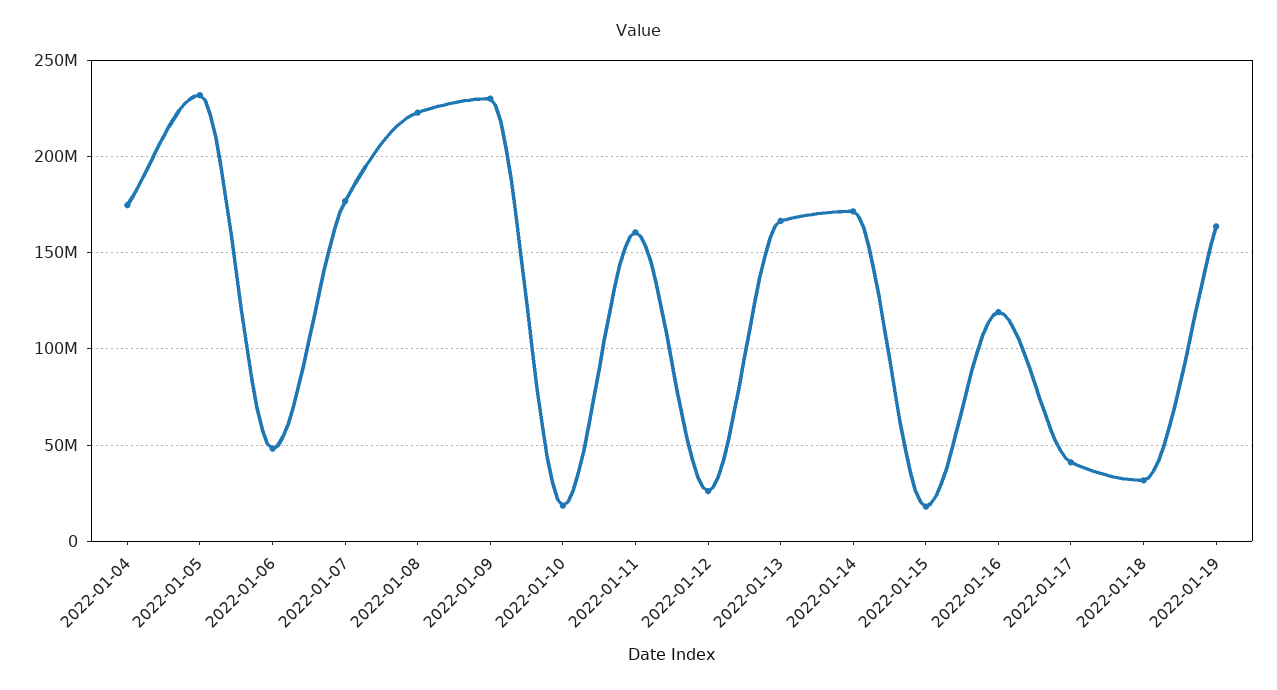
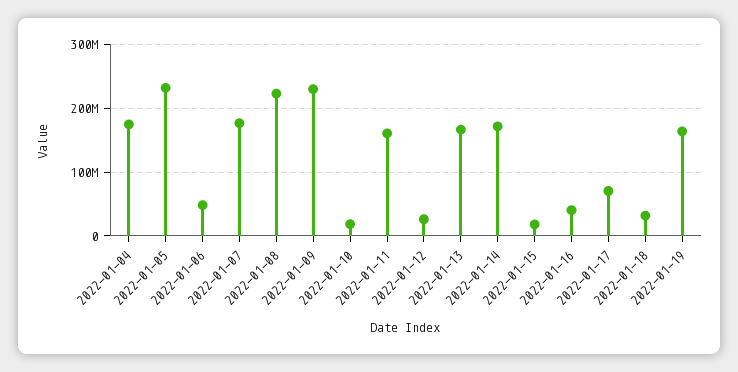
2022-01-16: 120000000 -> 40000000
2022-01-17: 40000000 -> 70000000

